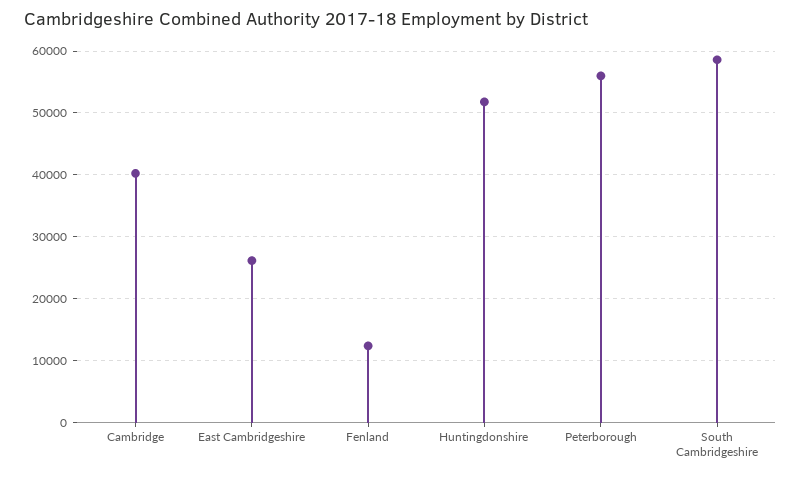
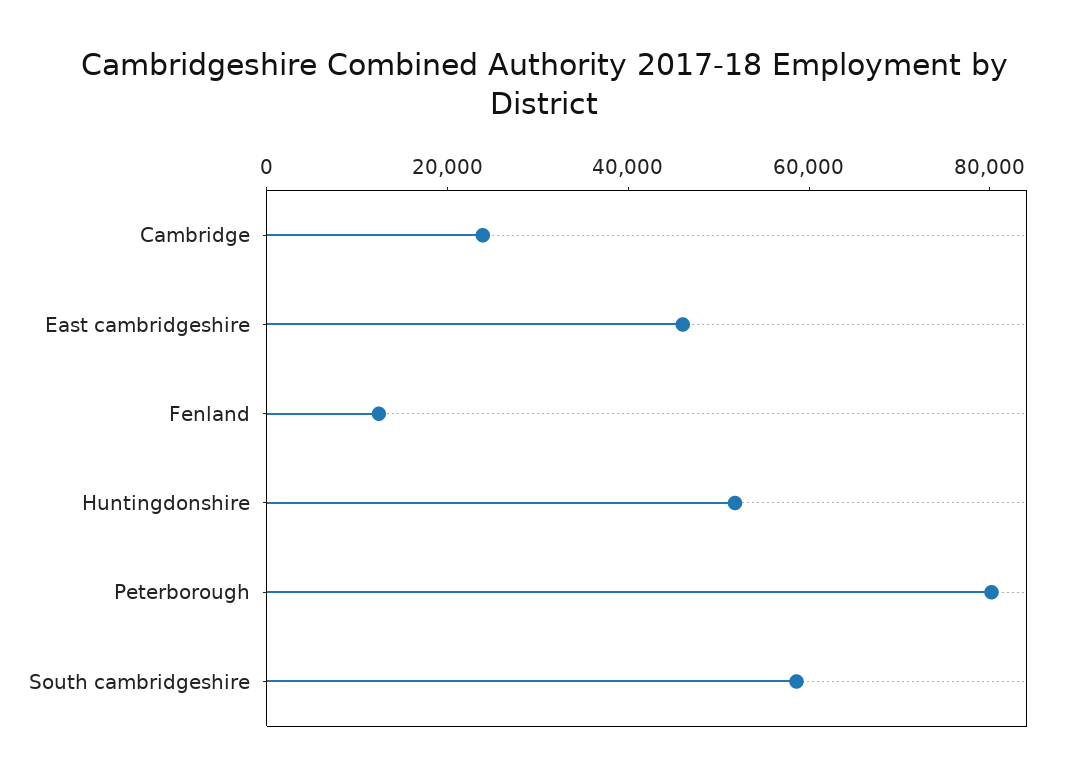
Cambridge: 40000 -> 25000
East Cambridgeshire: 26000 -> 45000
Peterborough: 56000 -> 80000

